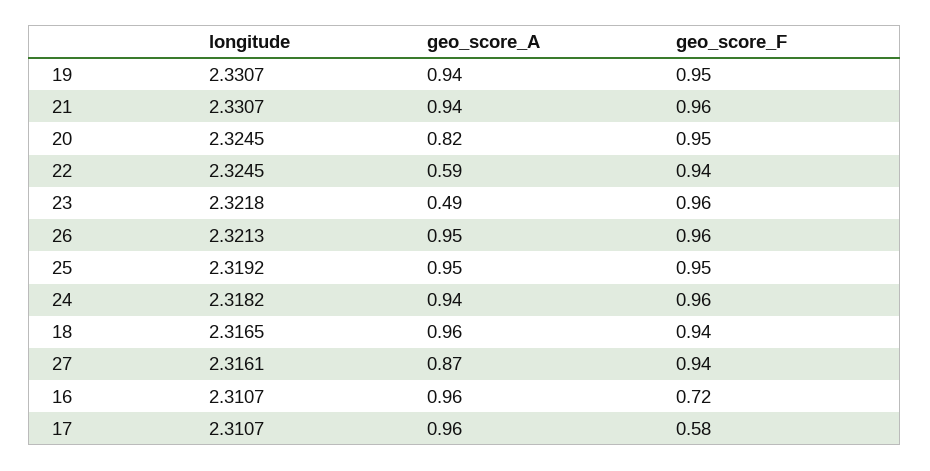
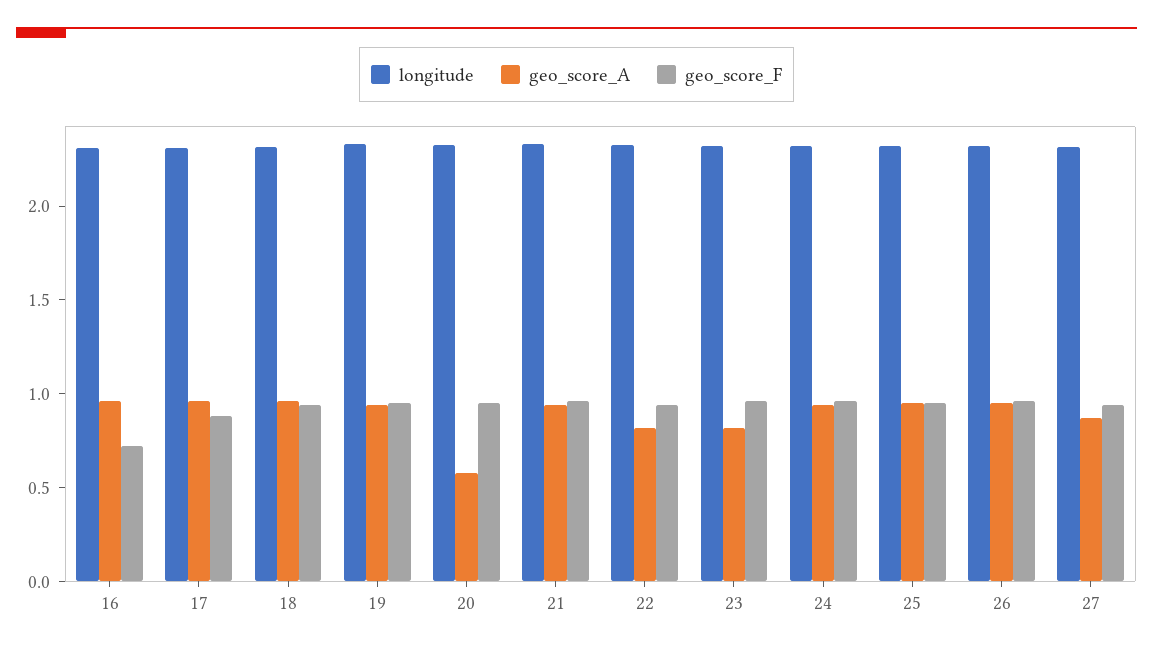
geo_score_A, 20: 0.82 -> 0.6
geo_score_A, 22: 0.59 -> 0.8
geo_score_A, 23: 0.49 -> 0.8
geo_score_F, 17: 0.58 -> 0.9

